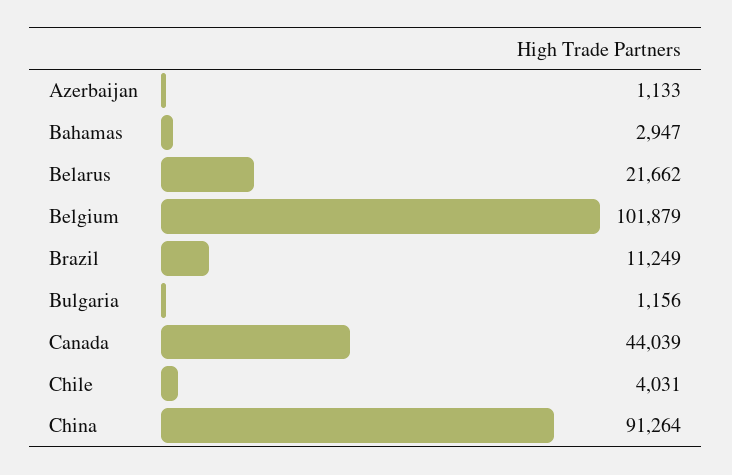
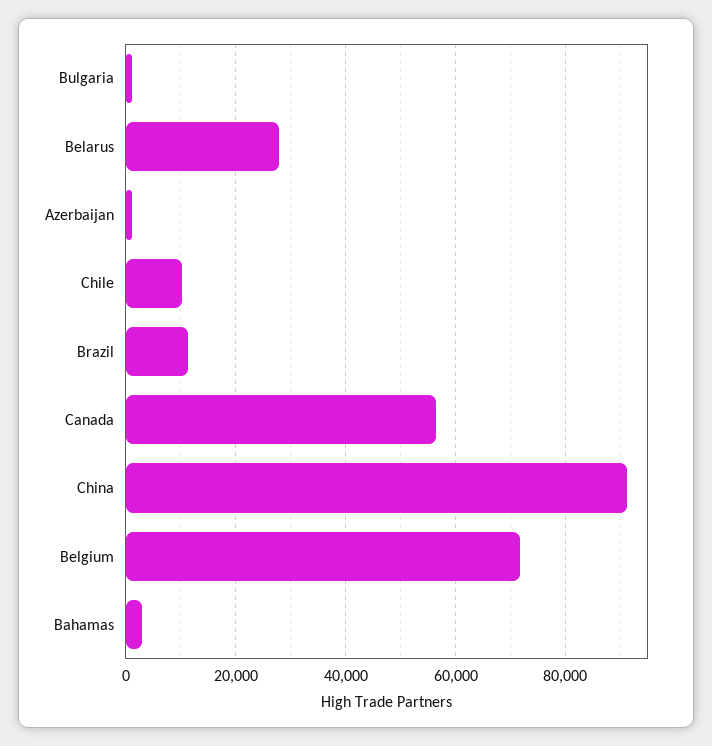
Belarus: 21662 -> 28000
Belgium: 101879 -> 72000
Canada: 44039 -> 56000
Chile: 4031 -> 10000

